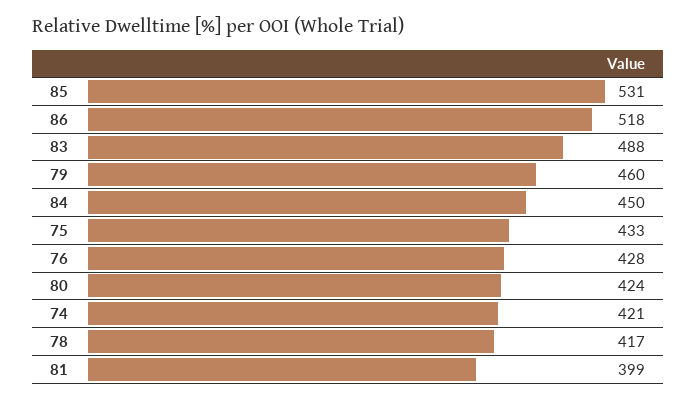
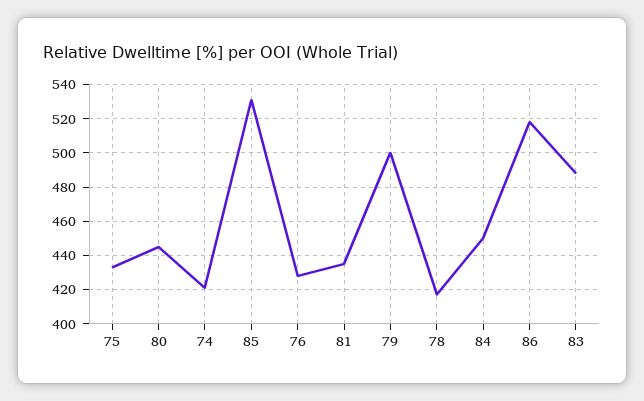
79: 460 -> 500
80: 424 -> 445
81: 399 -> 435

